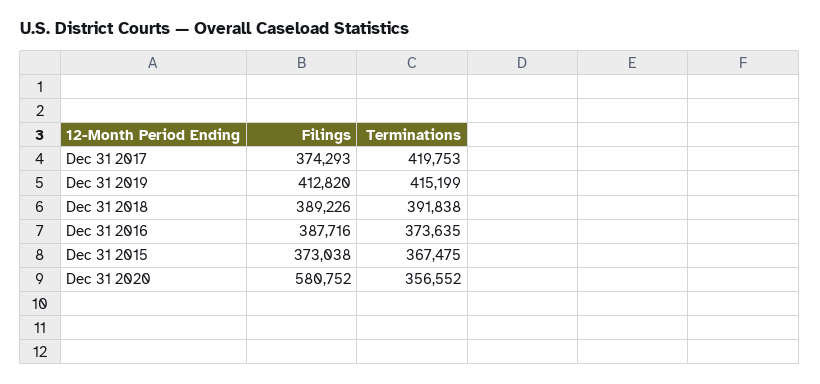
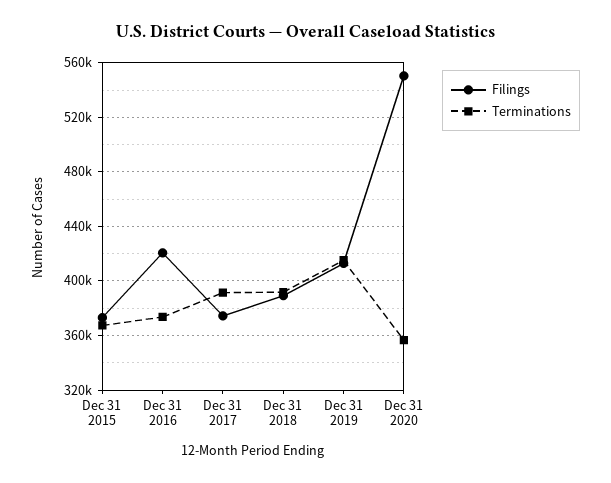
Terminations, Dec 31 2017: 419753 -> 390000
Filings, Dec 31 2016: 387716 -> 420000
Filings, Dec 31 2020: 580752 -> 550000

